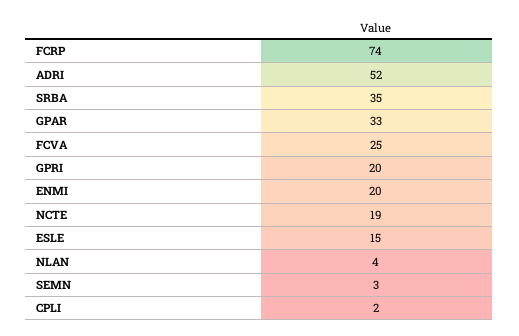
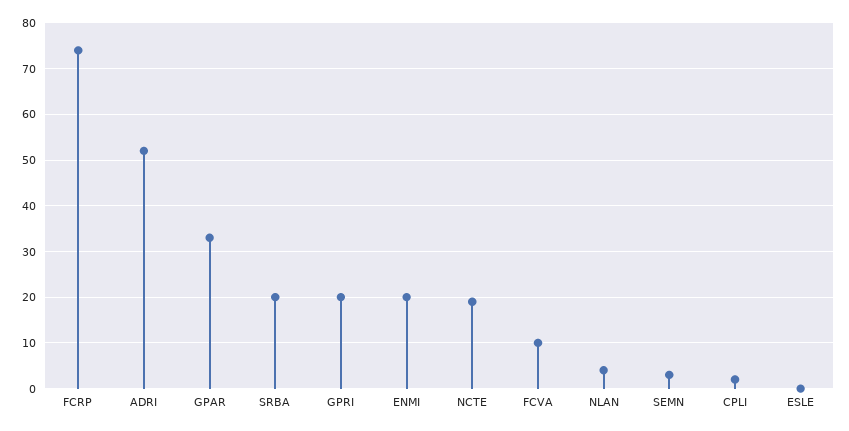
SRBA: 35 -> 20
FCVA: 25 -> 10
ESLE: 15 -> 0

